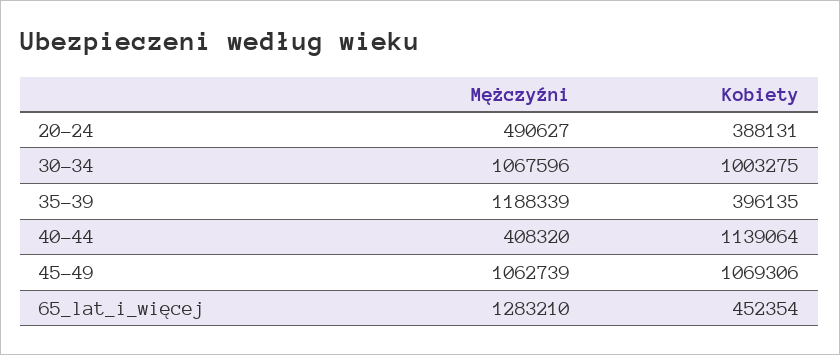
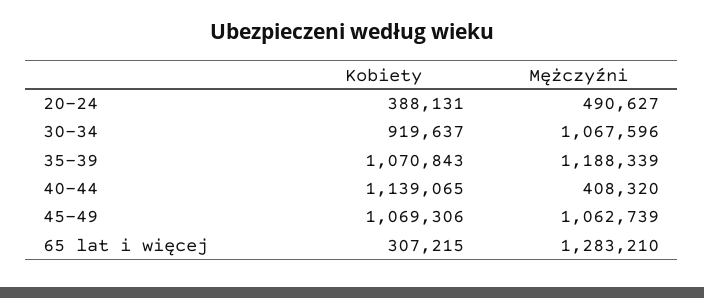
Kobiety, 30-34: 1003275 -> 919637
Kobiety, 35-39: 396135 -> 1070843
Kobiety, 40-44: 1139064 -> 1139065
Kobiety, 65_lat_i_więcej: 452354 -> 307215

